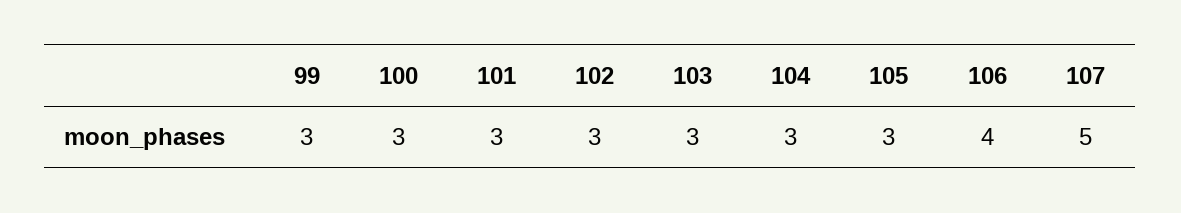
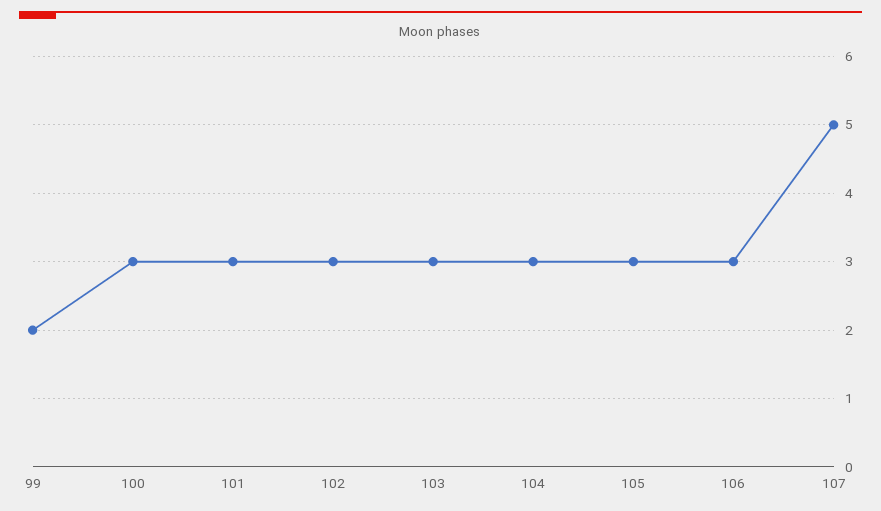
99: 3 -> 2
106: 4 -> 3

